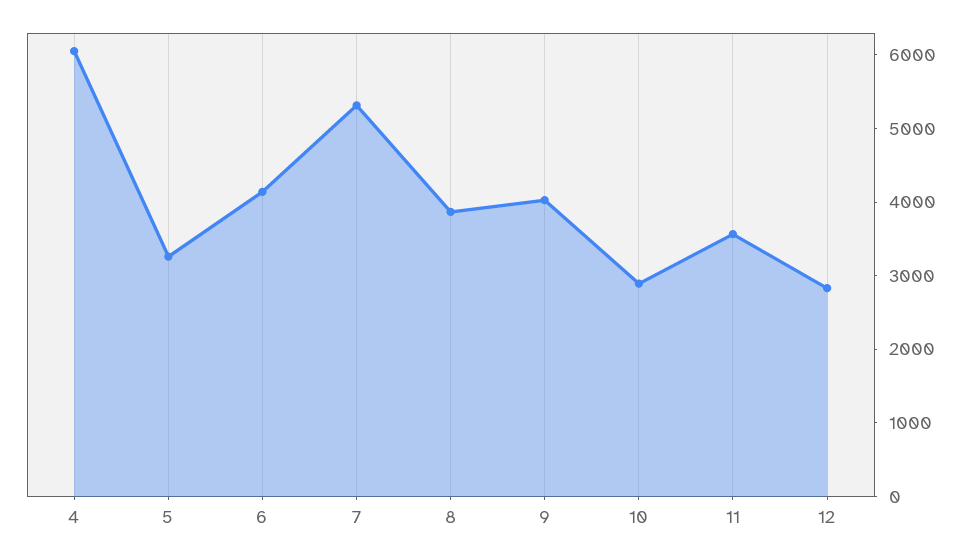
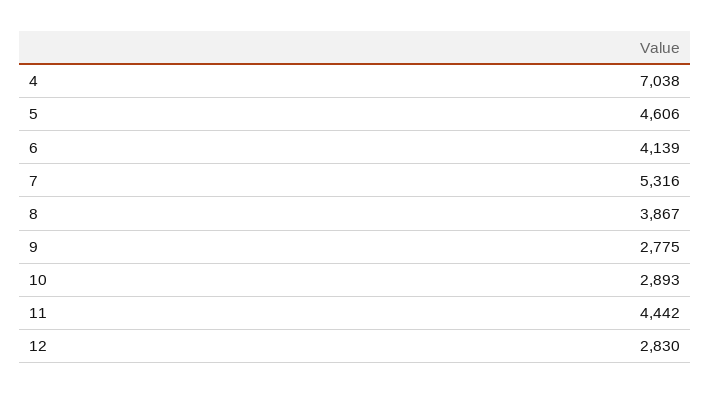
4: 6000 -> 7038
5: 3200 -> 4606
9: 4000 -> 2775
11: 3600 -> 4442

